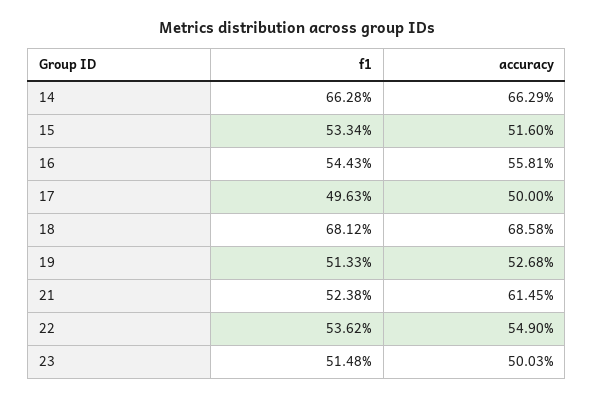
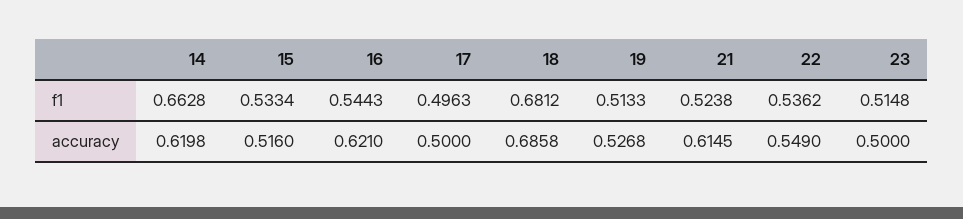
accuracy, 14: 0.6629 -> 0.6198
accuracy, 16: 0.5581 -> 0.621
accuracy, 23: 0.5003 -> 0.5

